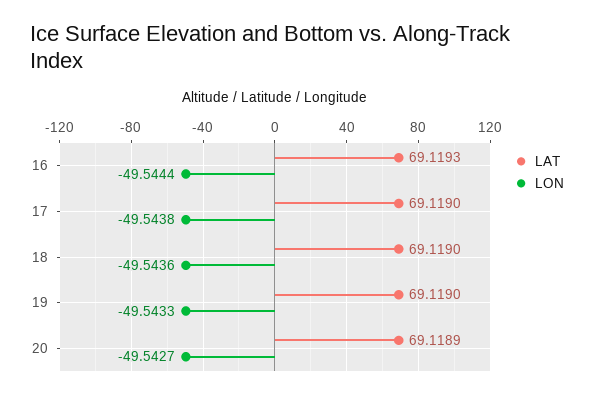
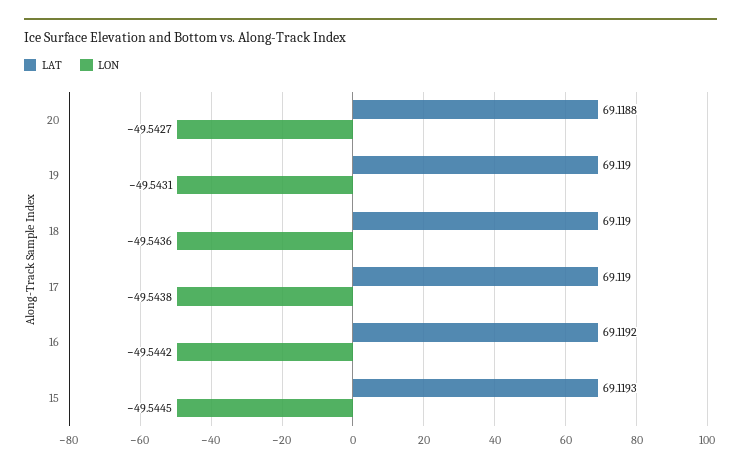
LAT, 16: 69.1193 -> 69.1192
LON, 16: -49.5444 -> -49.5442
LON, 19: -49.5433 -> -49.5431
LAT, 20: 69.1189 -> 69.1188
LAT, 15: none -> 69.1193
LON, 15: none -> -49.5445

